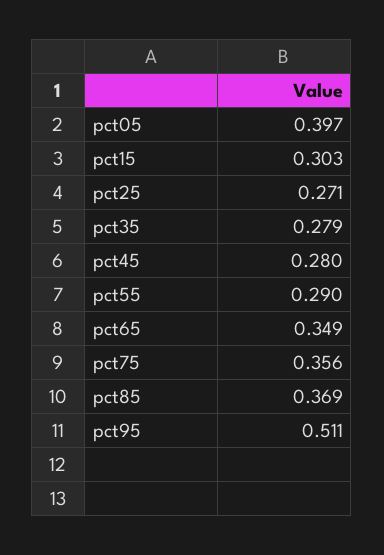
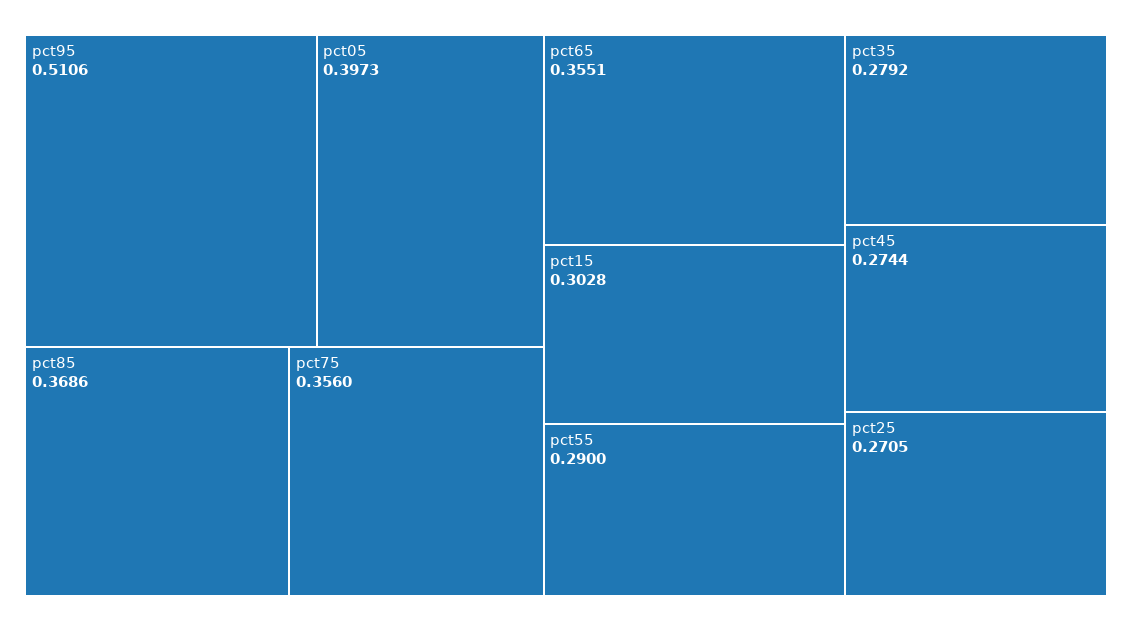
pct45: 0.28 -> 0.2744
pct65: 0.349 -> 0.3551

